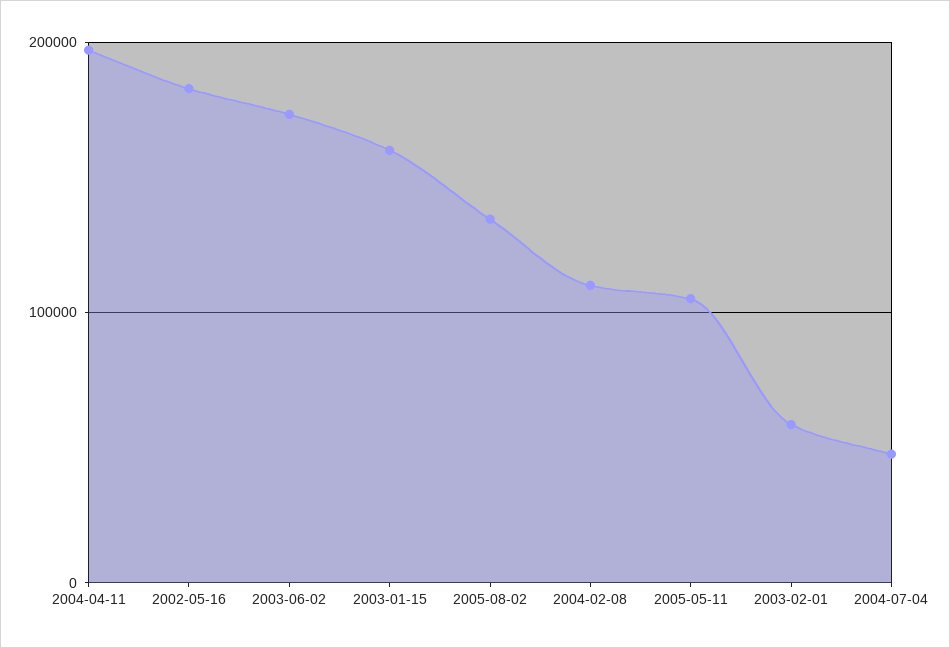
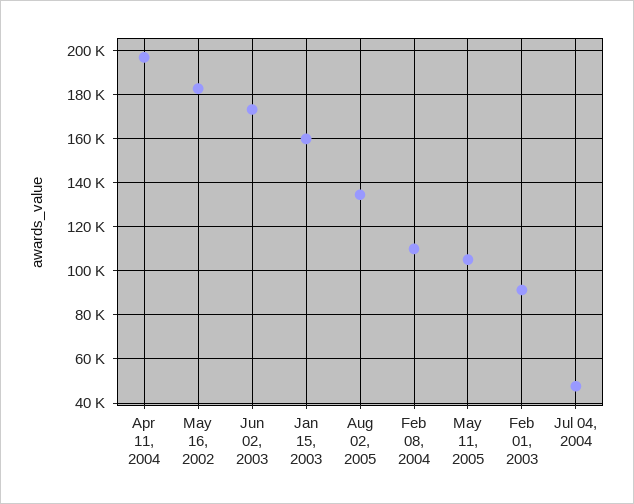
2003-02-01: 60000 -> 90000

